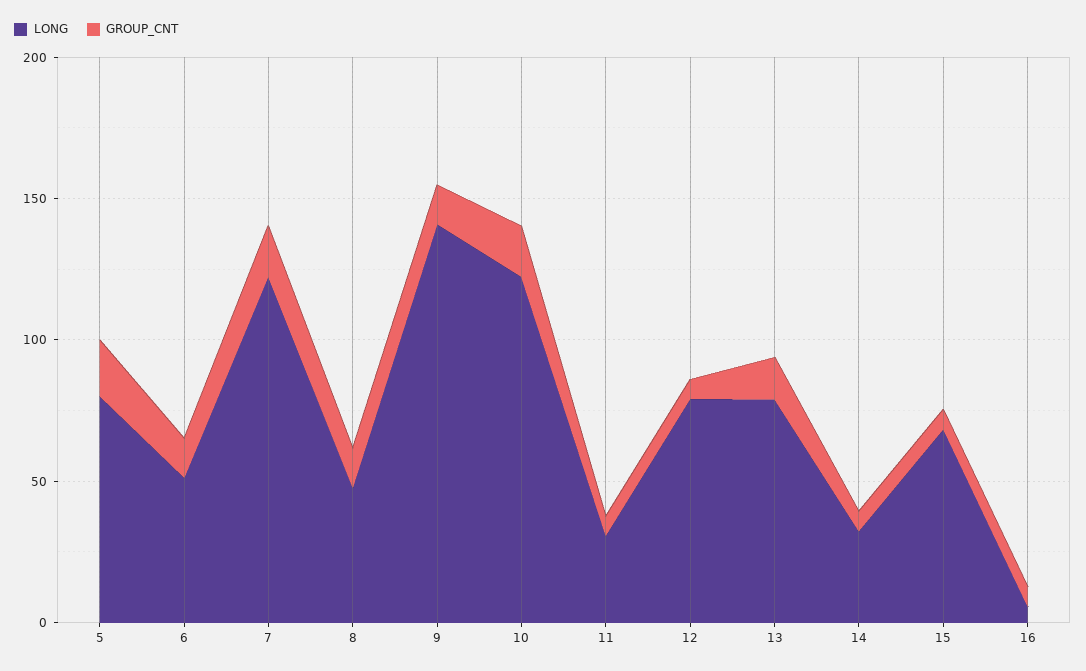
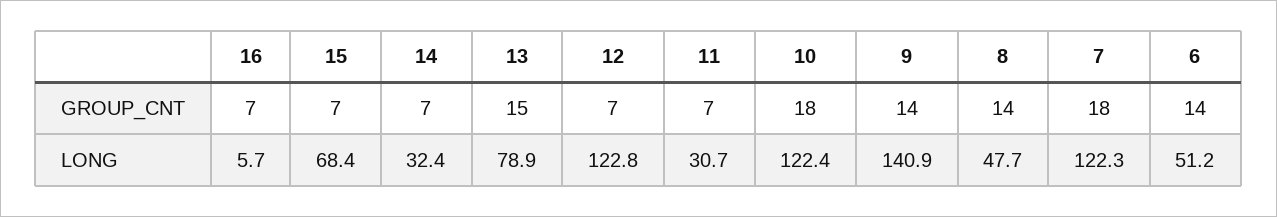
LONG, 5: 80 -> none
GROUP_CNT, 5: 20 -> none
LONG, 12: 80 -> 122.8

